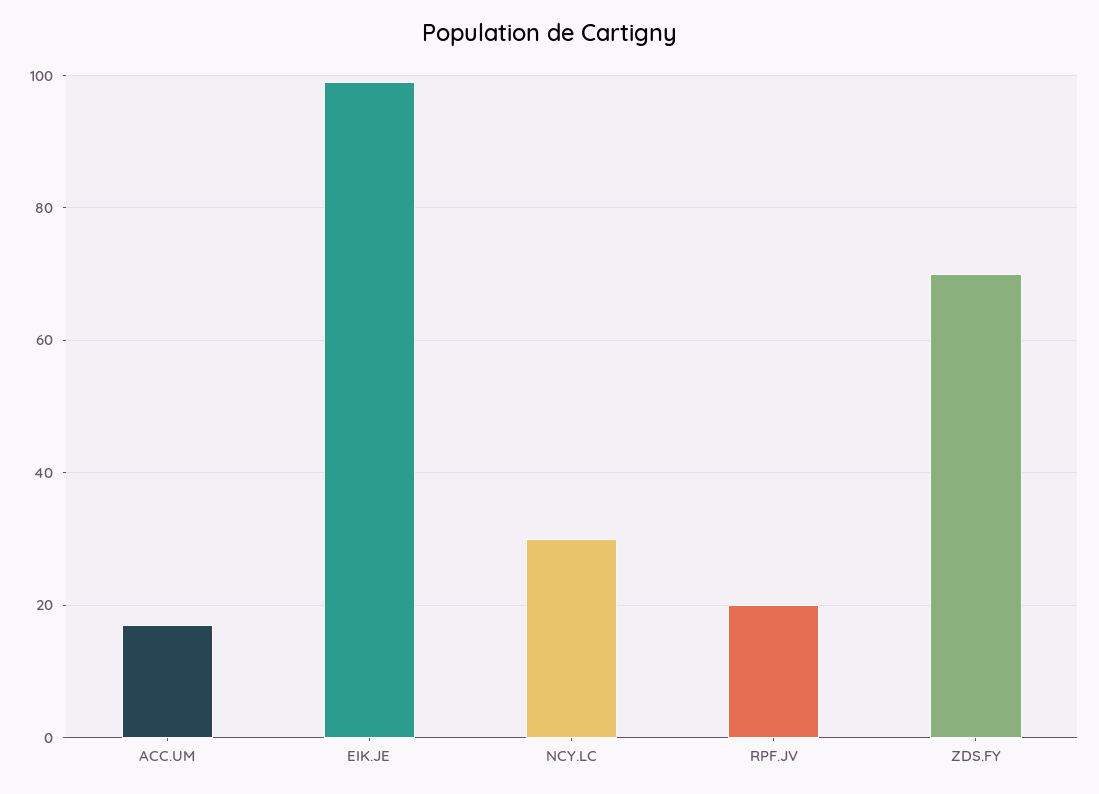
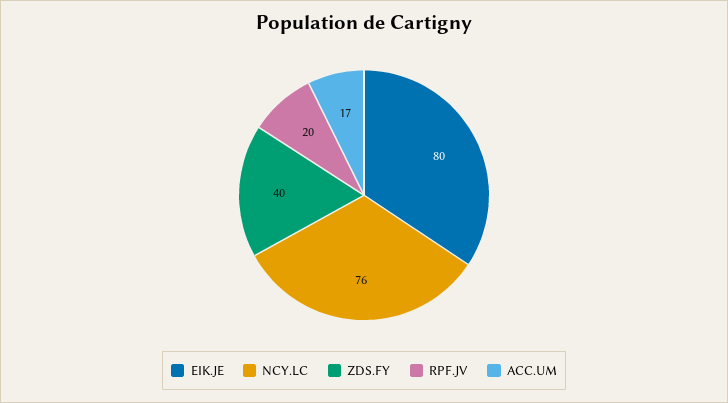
EIK.JE: 100 -> 80
NCY.LC: 30 -> 76
ZDS.FY: 70 -> 40

